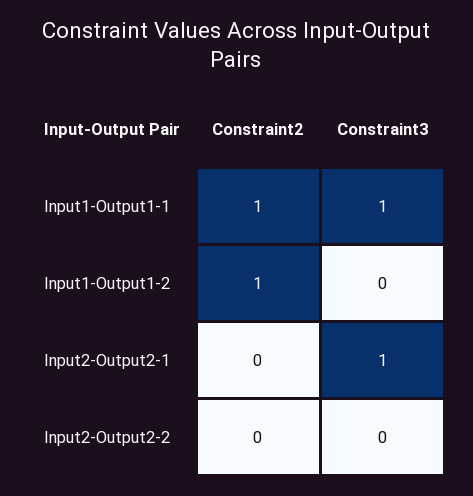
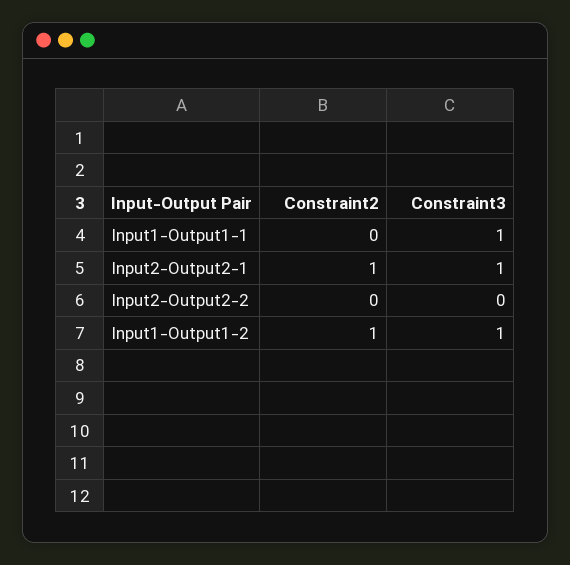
Constraint2, Input1-Output1-1: 1 -> 0
Constraint3, Input1-Output1-2: 0 -> 1
Constraint2, Input2-Output2-1: 0 -> 1

